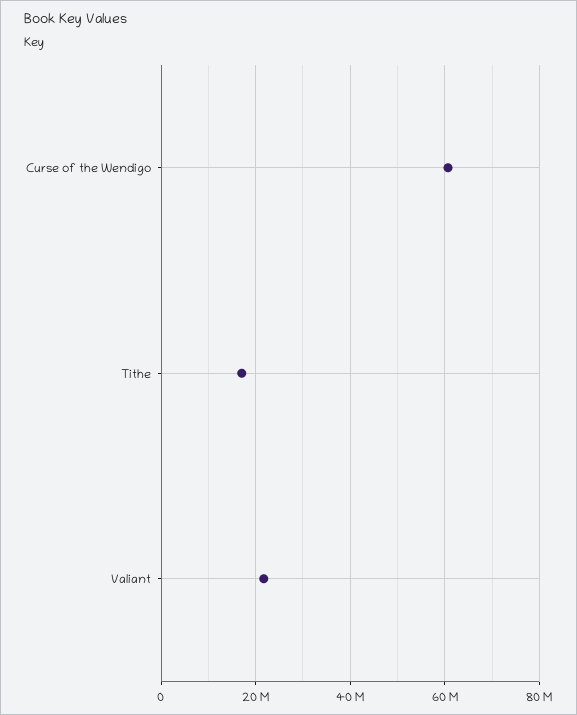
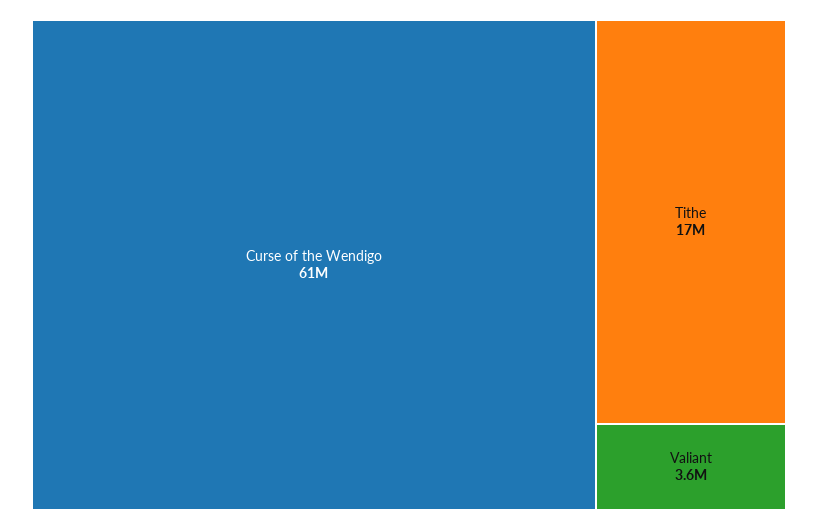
Valiant: 22000000 -> 3600000

